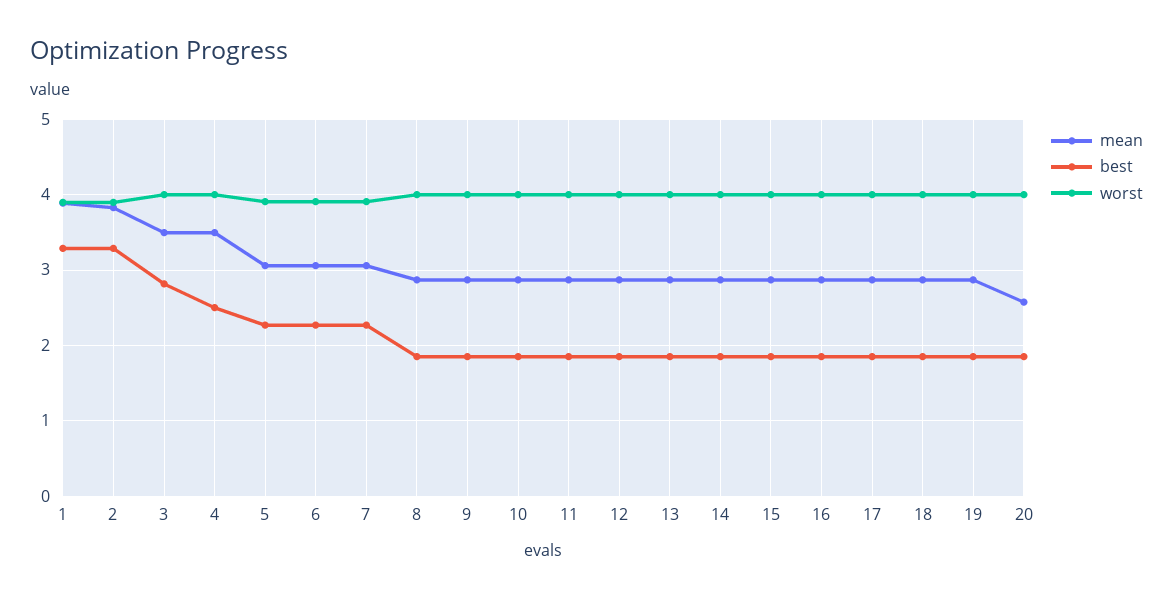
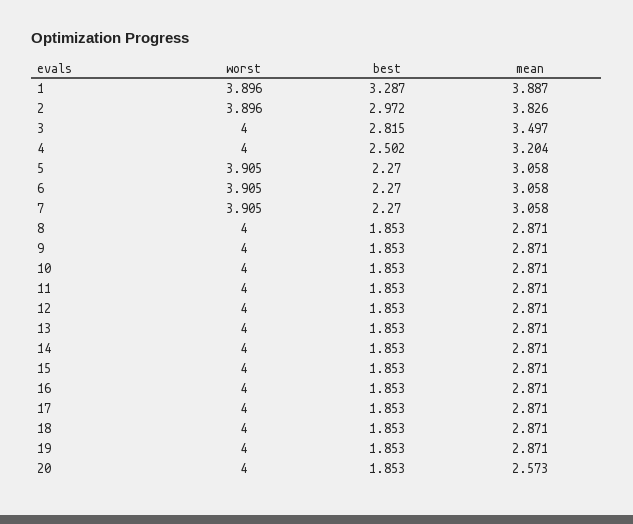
best, 2: 3.3 -> 2.972
mean, 4: 3.5 -> 3.204

